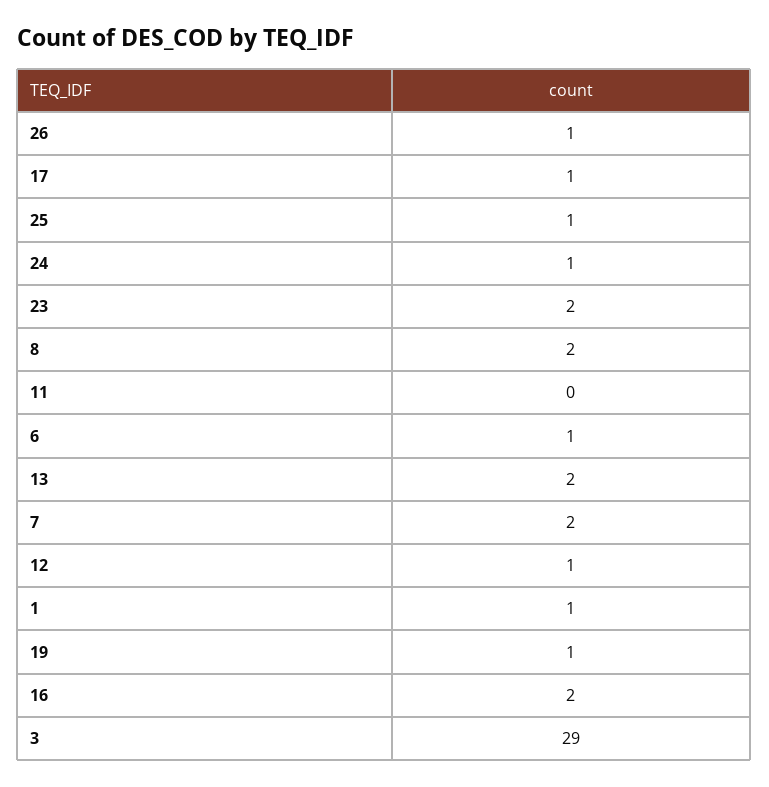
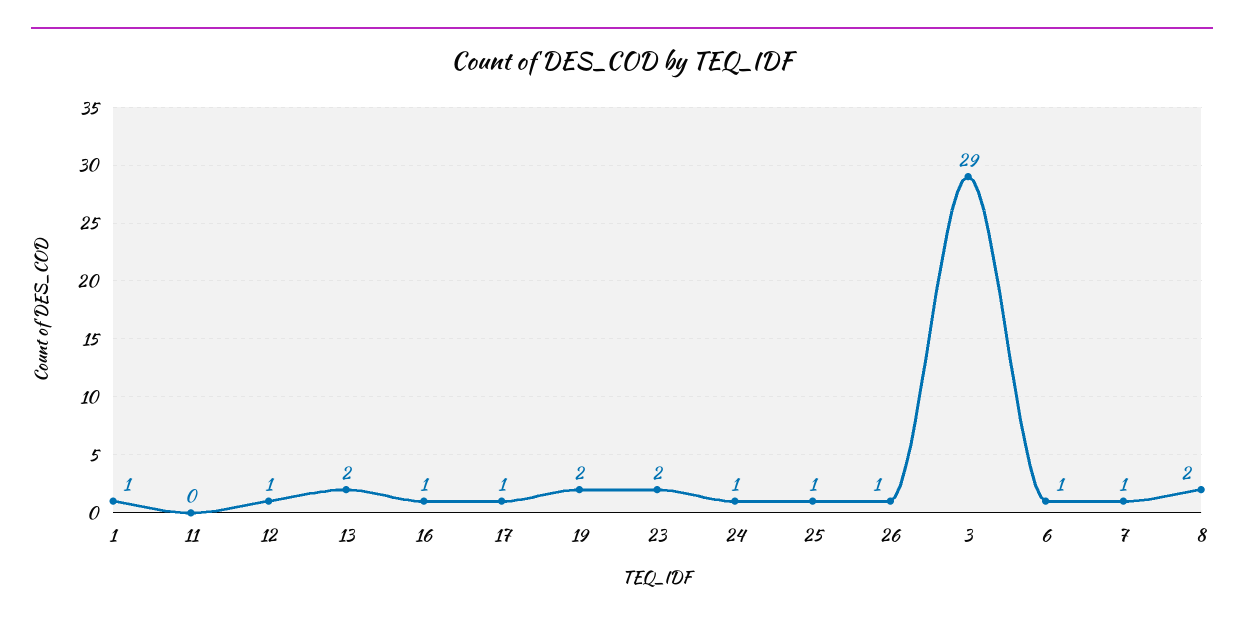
7: 2 -> 1
19: 1 -> 2
16: 2 -> 1

